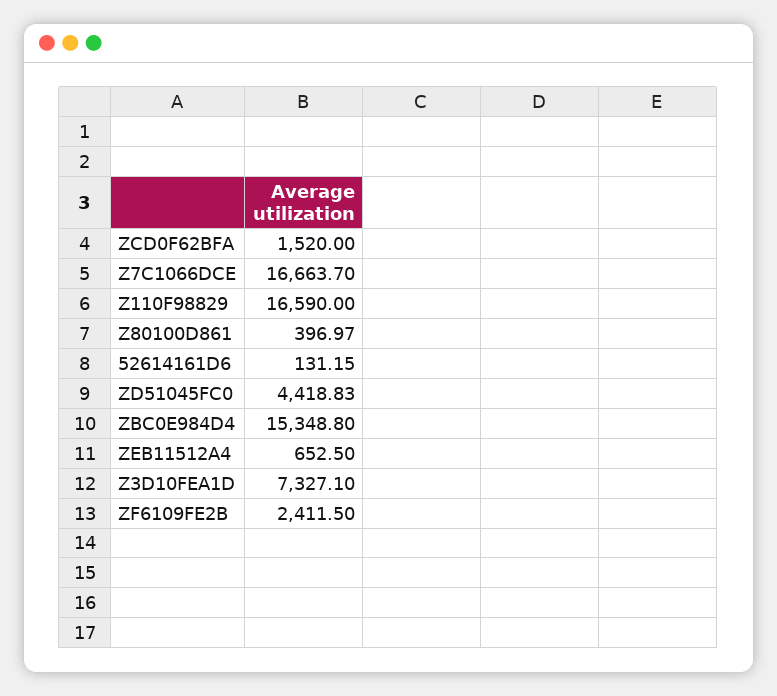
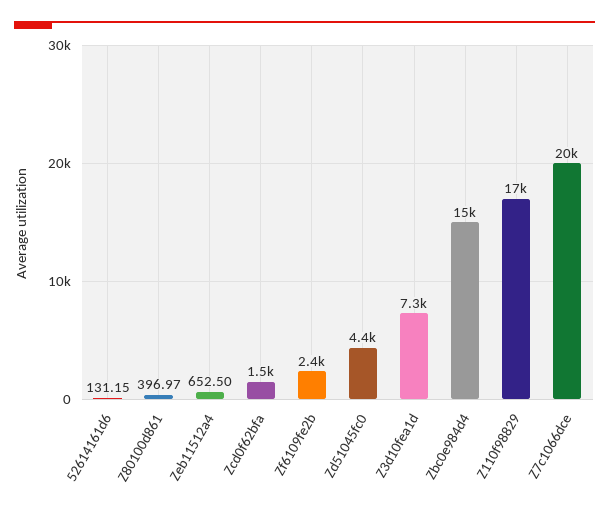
Z7C1066DCE: 16663.7 -> 20000

